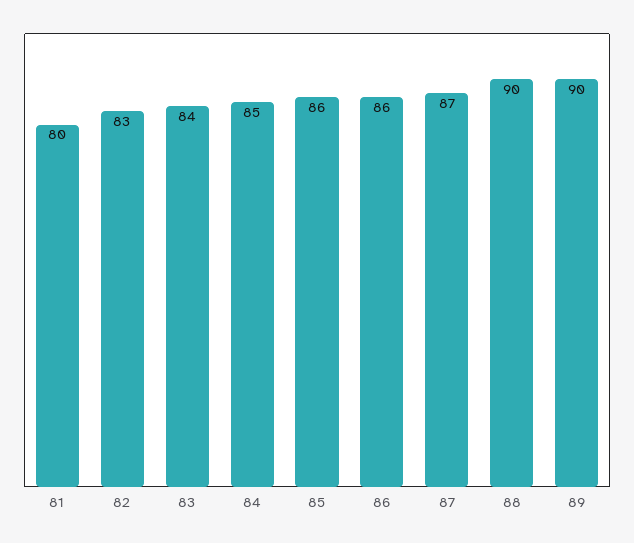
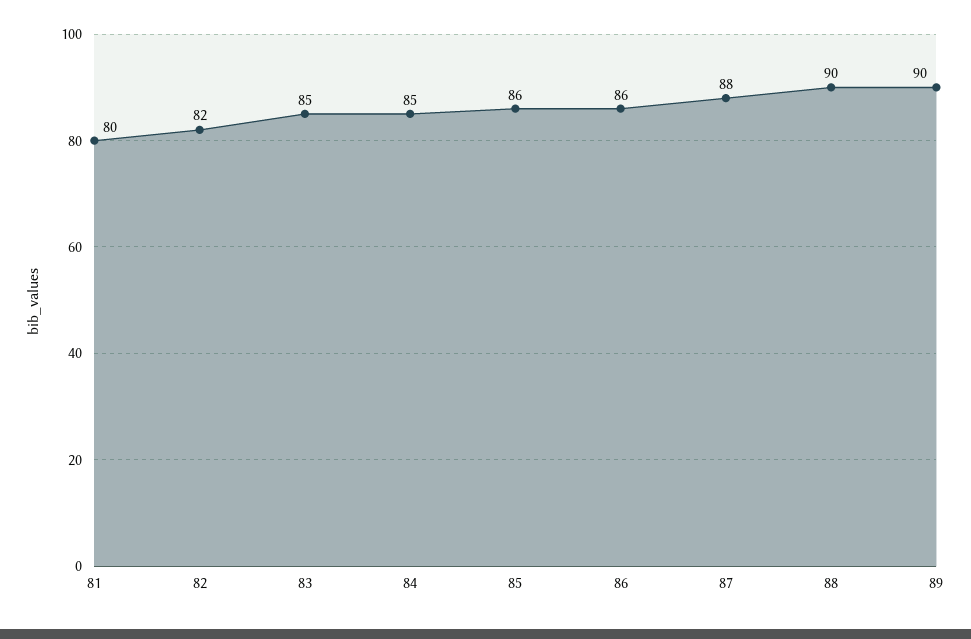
82: 83 -> 82
83: 84 -> 85
87: 87 -> 88

